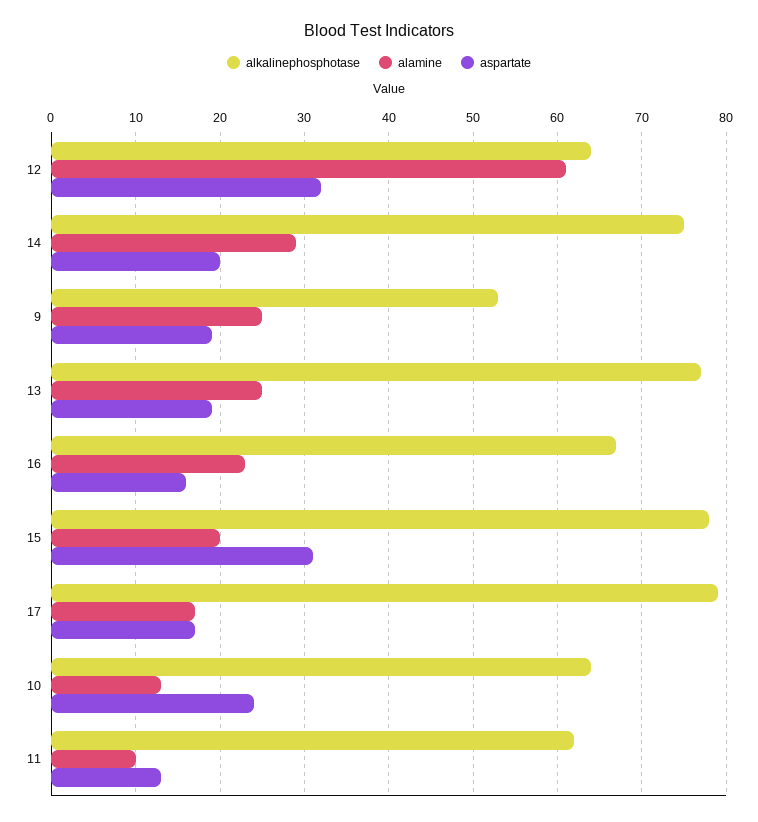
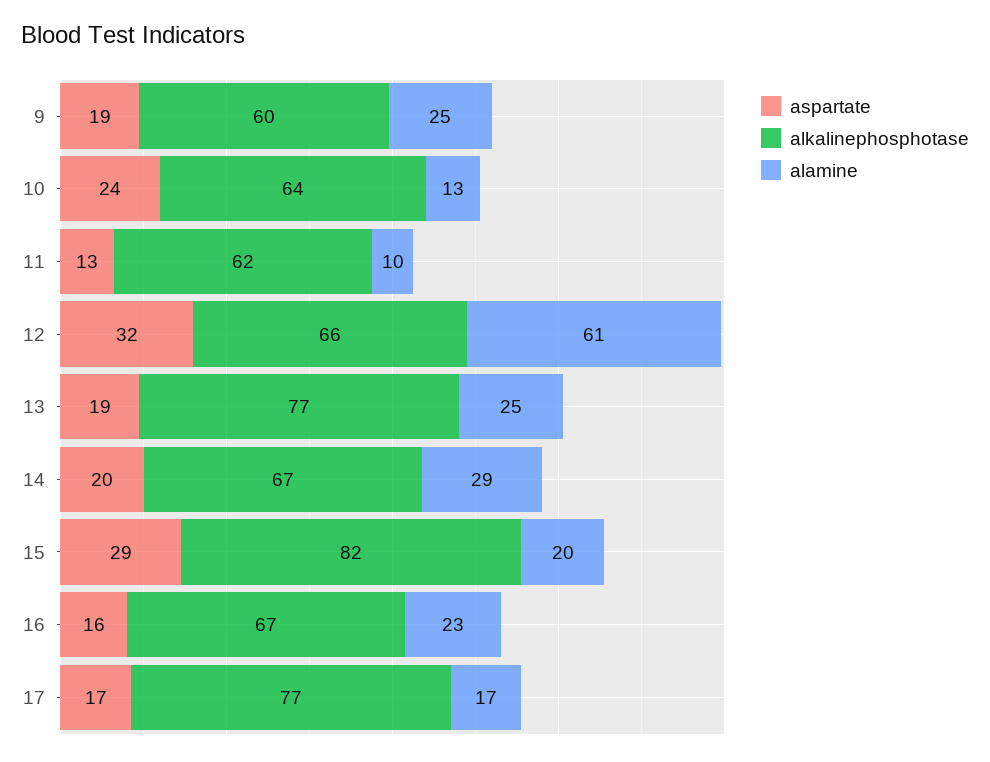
alkalinephosphotase, 12: 64 -> 66
alkalinephosphotase, 14: 75 -> 67
alkalinephosphotase, 9: 53 -> 60
alkalinephosphotase, 15: 78 -> 82
aspartate, 15: 31 -> 29
alkalinephosphotase, 17: 79 -> 77

